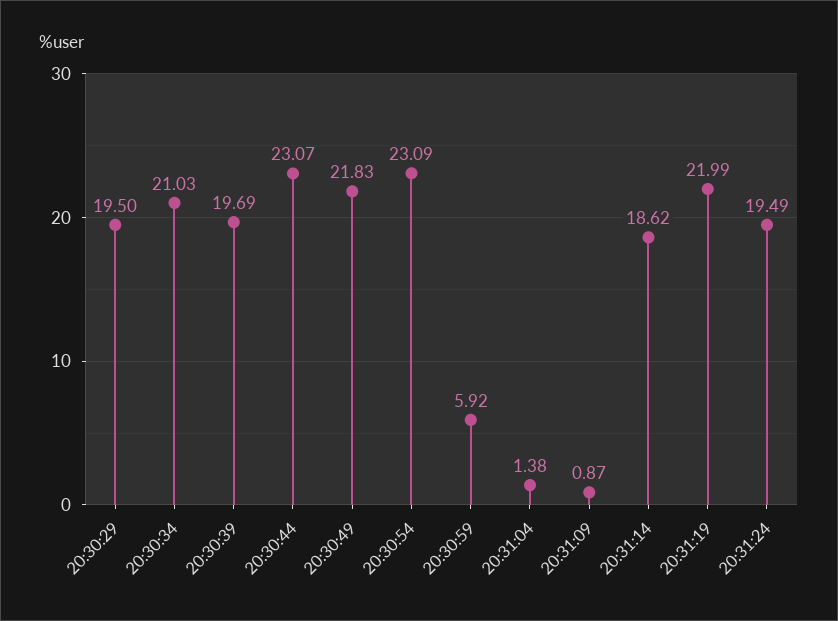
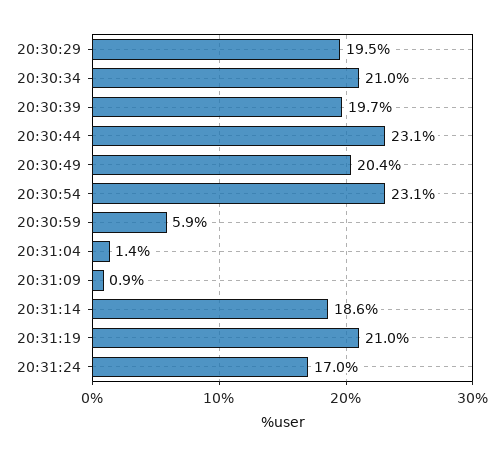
20:30:49: 21.83 -> 20.4
20:31:19: 21.99 -> 21
20:31:24: 19.49 -> 17

